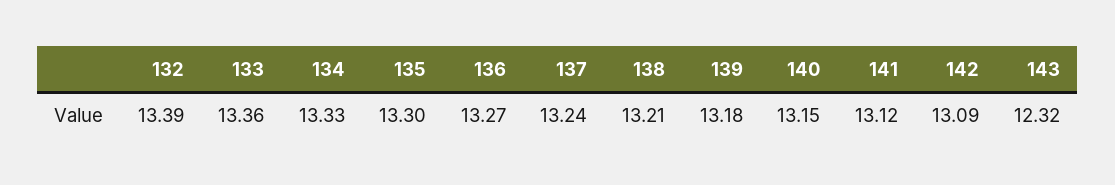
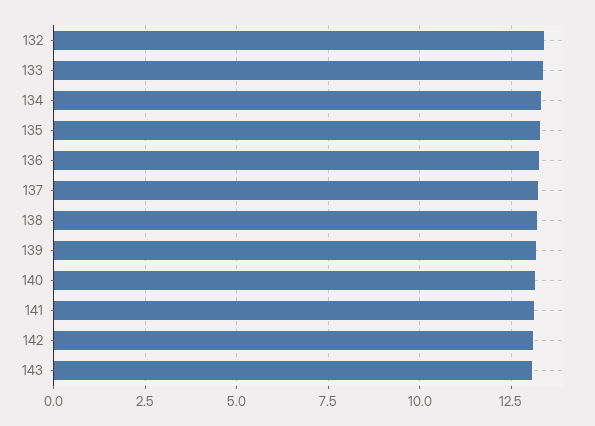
143: 12.32 -> 13

